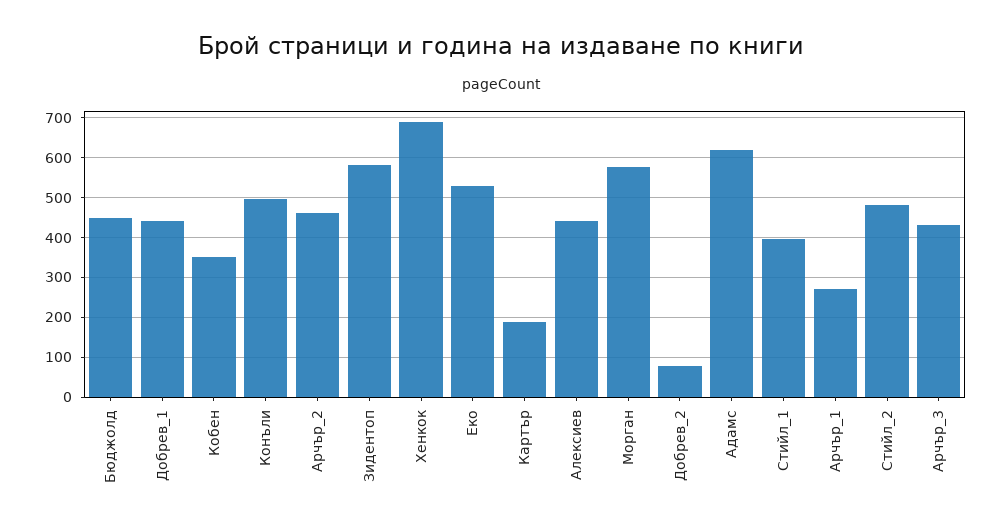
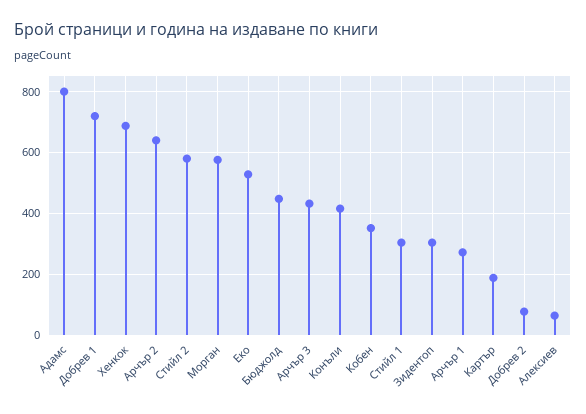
Добрев_1: 440 -> 720
Конъли: 500 -> 420
Арчър_2: 460 -> 640
Зидентоп: 580 -> 300
Алексиев: 440 -> 60
Адамс: 620 -> 800
Стийл_1: 400 -> 300
Стийл_2: 480 -> 580

